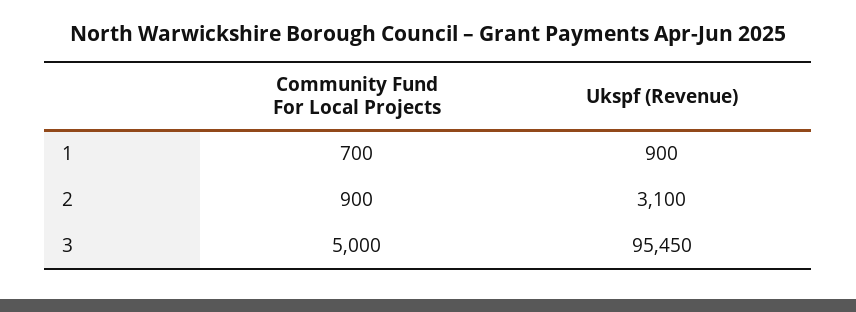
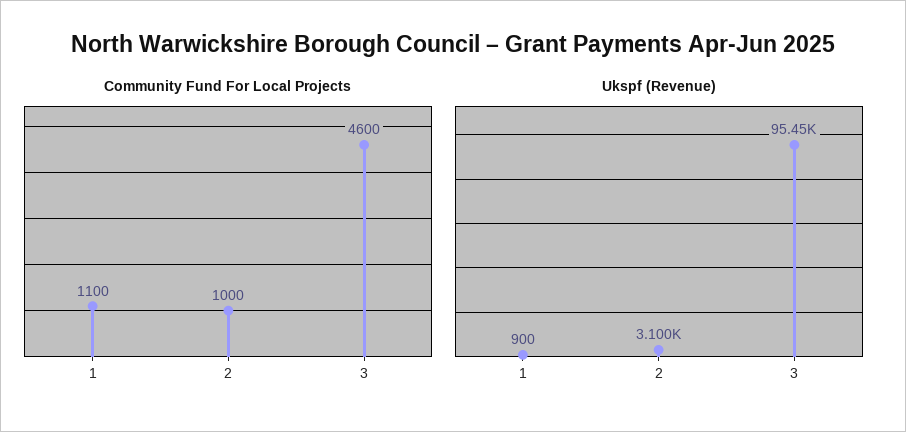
Community Fund For Local Projects, 1: 700 -> 1100
Community Fund For Local Projects, 2: 900 -> 1000
Community Fund For Local Projects, 3: 5000 -> 4600

